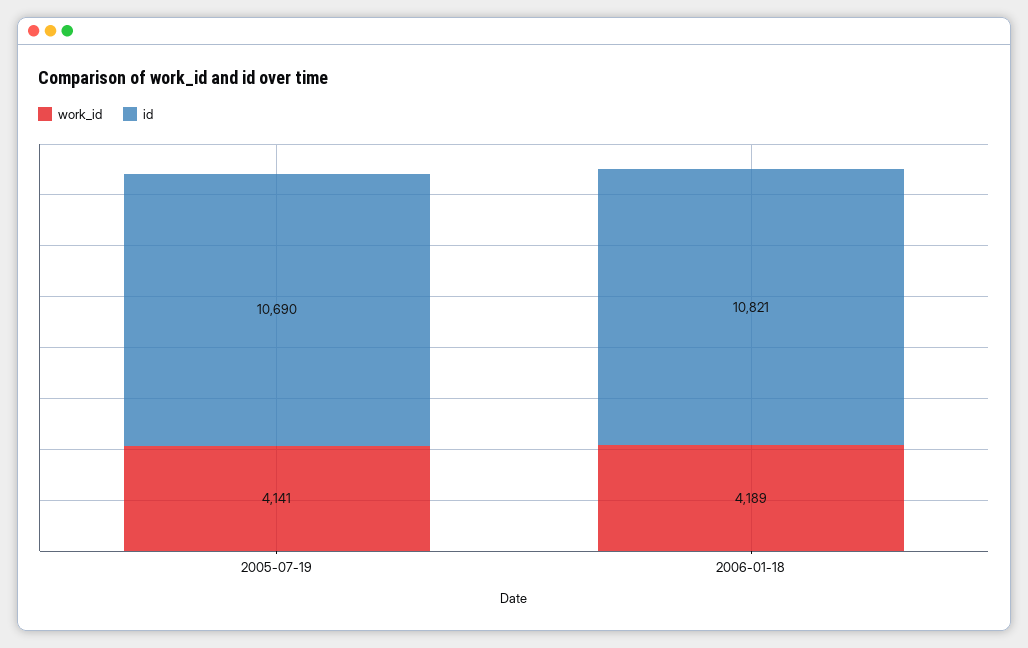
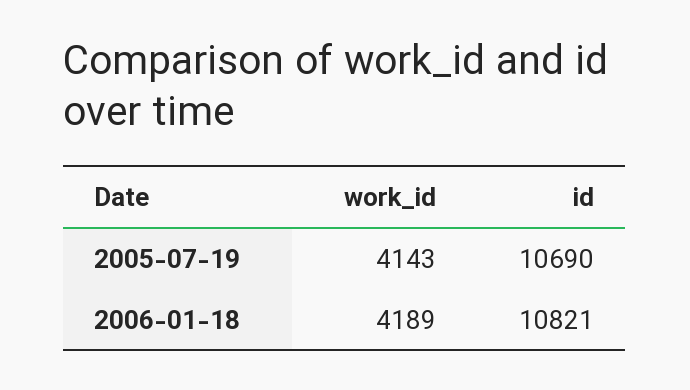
work_id, 2005-07-19: 4141 -> 4143

